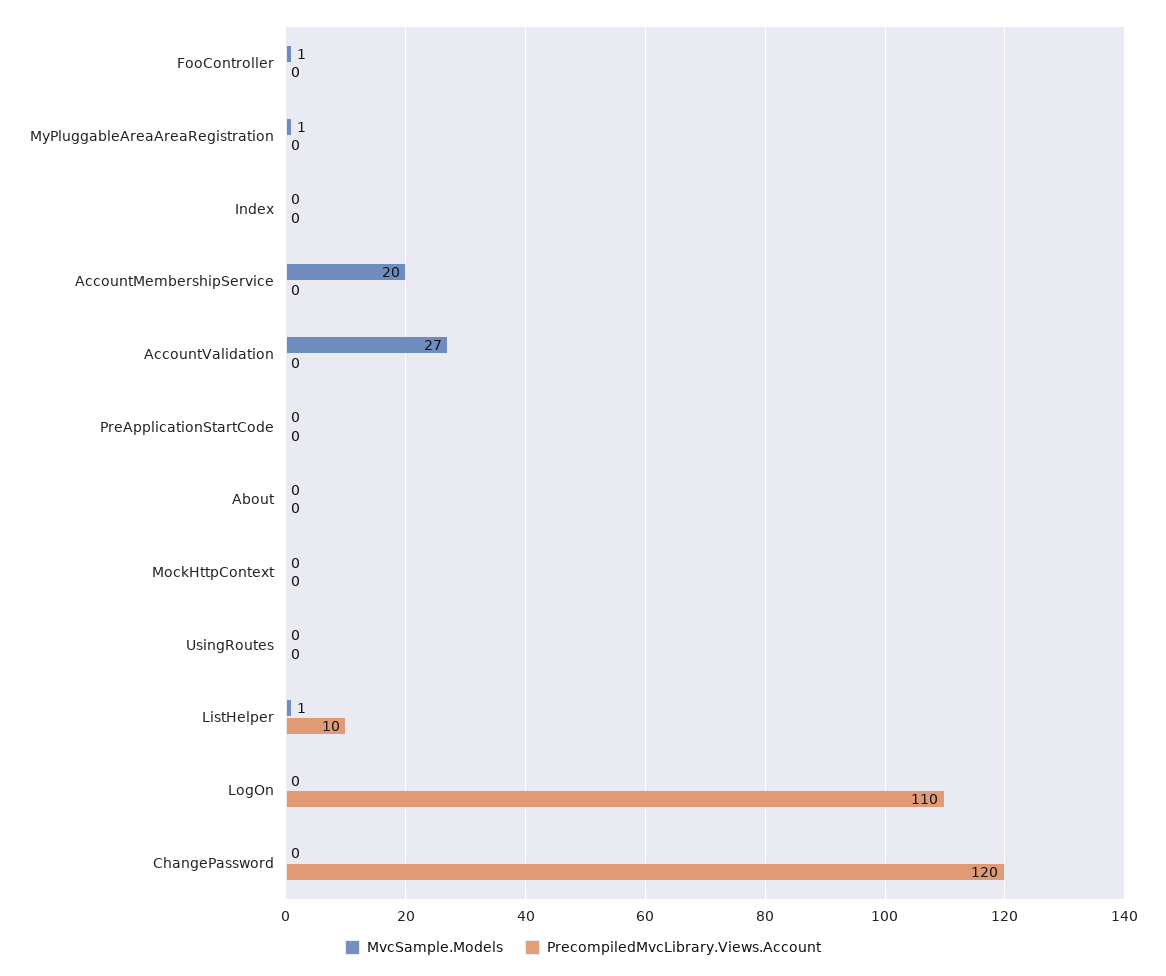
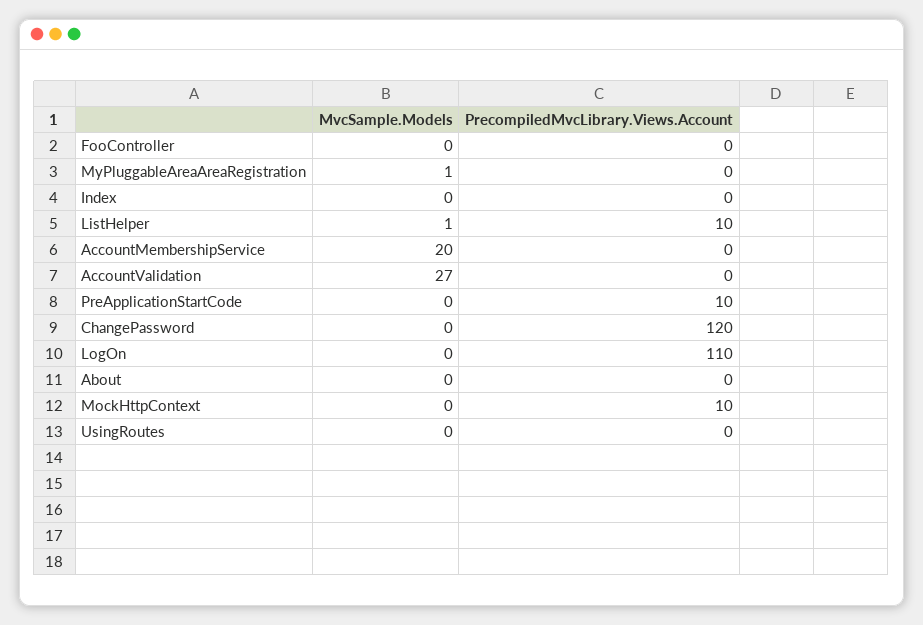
MvcSample.Models, FooController: 1 -> 0
PrecompiledMvcLibrary.Views.Account, PreApplicationStartCode: 0 -> 10
PrecompiledMvcLibrary.Views.Account, MockHttpContext: 0 -> 10

